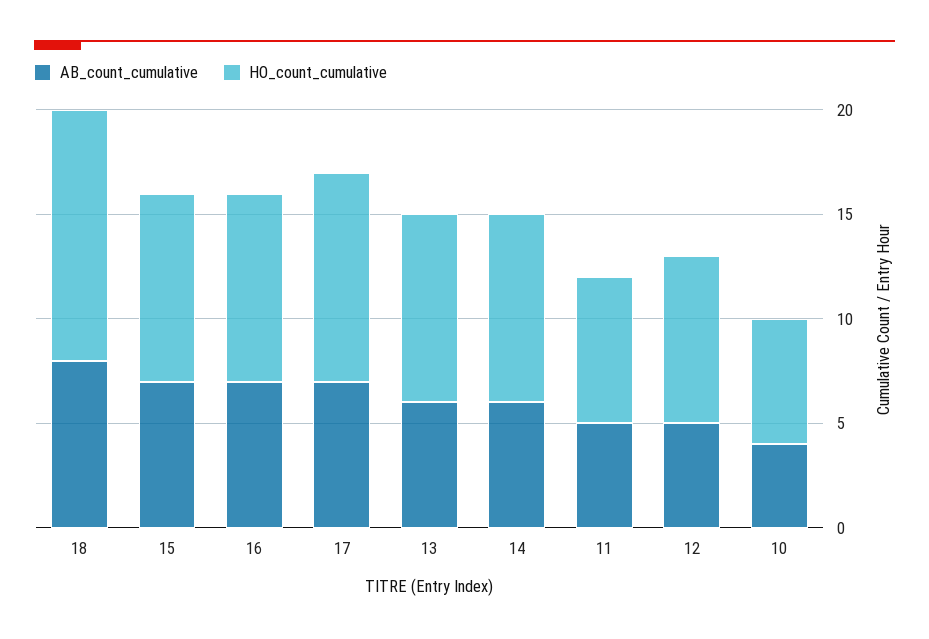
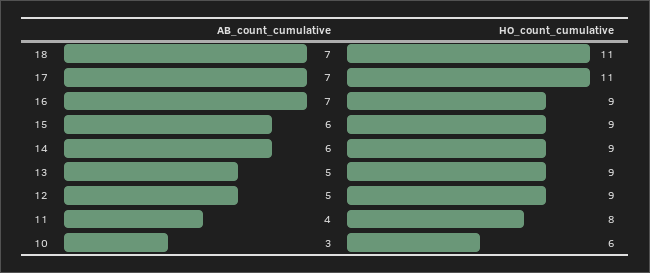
AB_count_cumulative, 18: 8 -> 7
HO_count_cumulative, 18: 12 -> 11
AB_count_cumulative, 15: 7 -> 6
HO_count_cumulative, 17: 10 -> 11
AB_count_cumulative, 13: 6 -> 5
AB_count_cumulative, 11: 5 -> 4
HO_count_cumulative, 11: 7 -> 8
HO_count_cumulative, 12: 8 -> 9
AB_count_cumulative, 10: 4 -> 3

